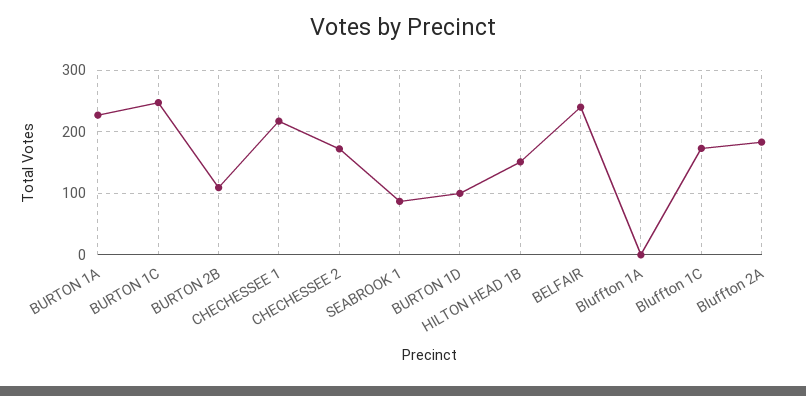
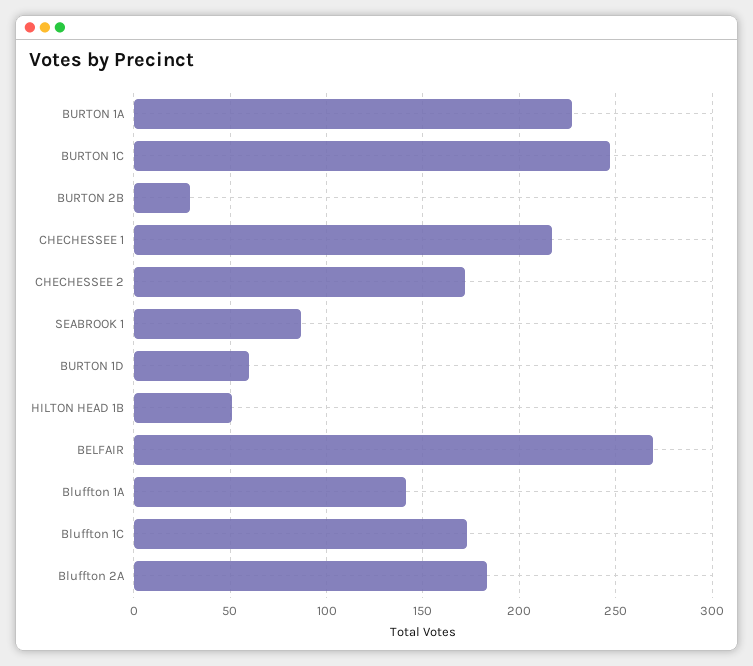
BURTON 2B: 110 -> 30
BURTON 1D: 100 -> 60
HILTON HEAD 1B: 150 -> 50
BELFAIR: 240 -> 270
Bluffton 1A: 0 -> 140

